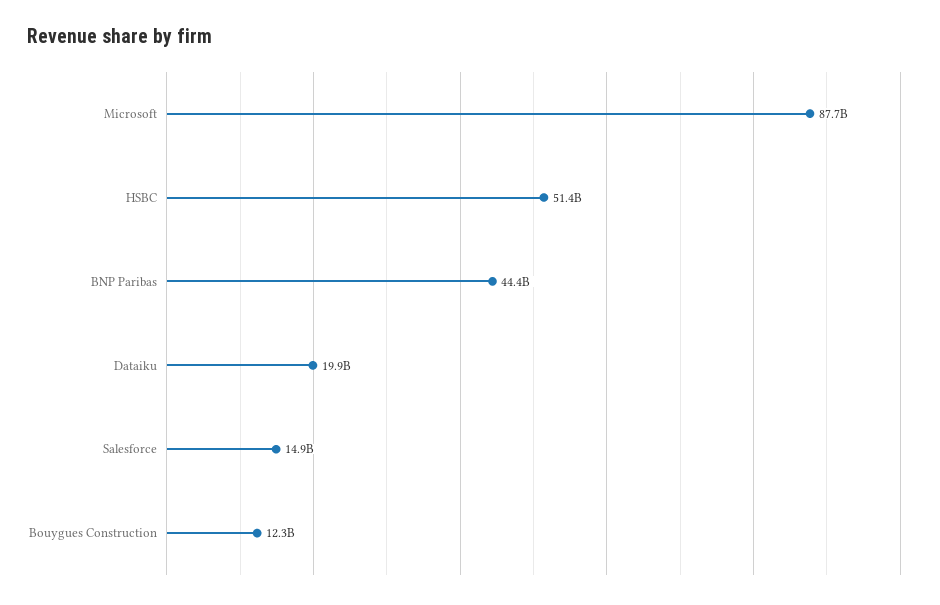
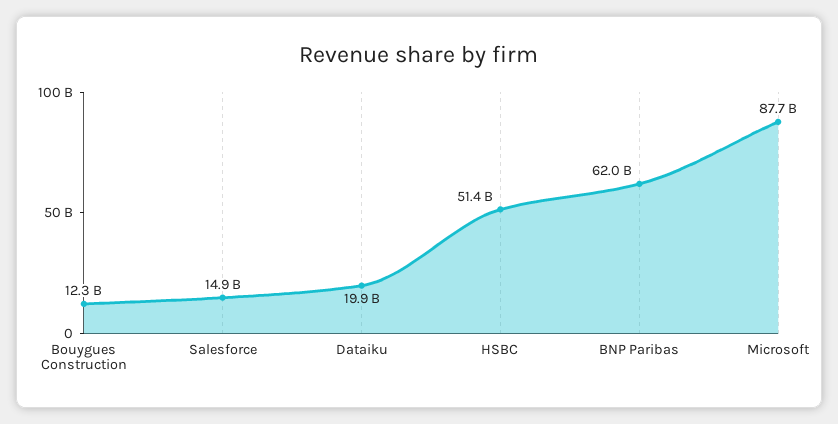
BNP Paribas: 44400000000 -> 62000000000

